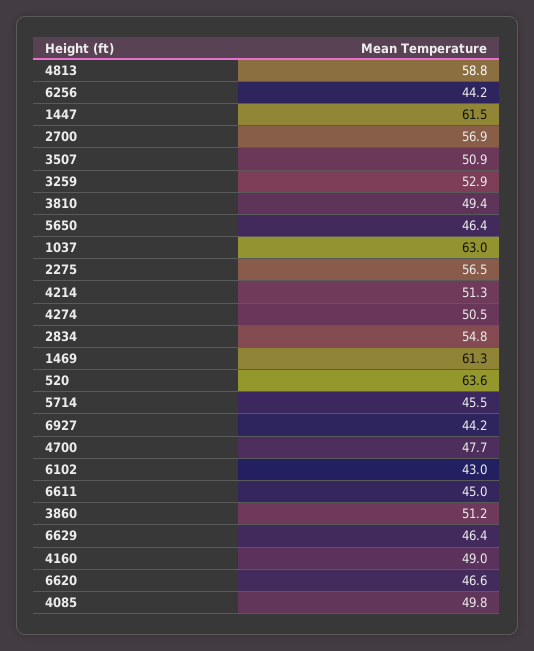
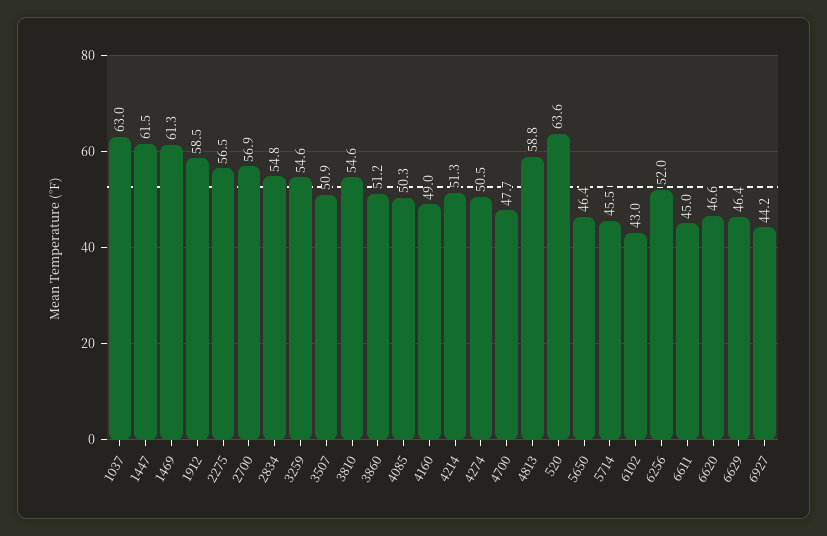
6256: 44.2 -> 52
3259: 52.9 -> 54.6
3810: 49.4 -> 54.6
4085: 49.8 -> 50.3
1912: none -> 58.5

